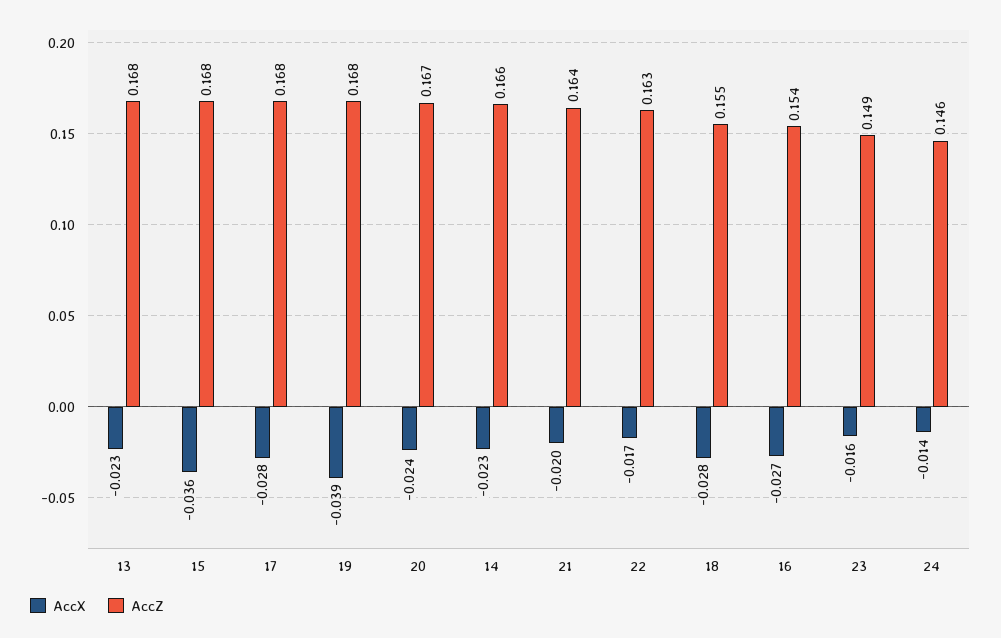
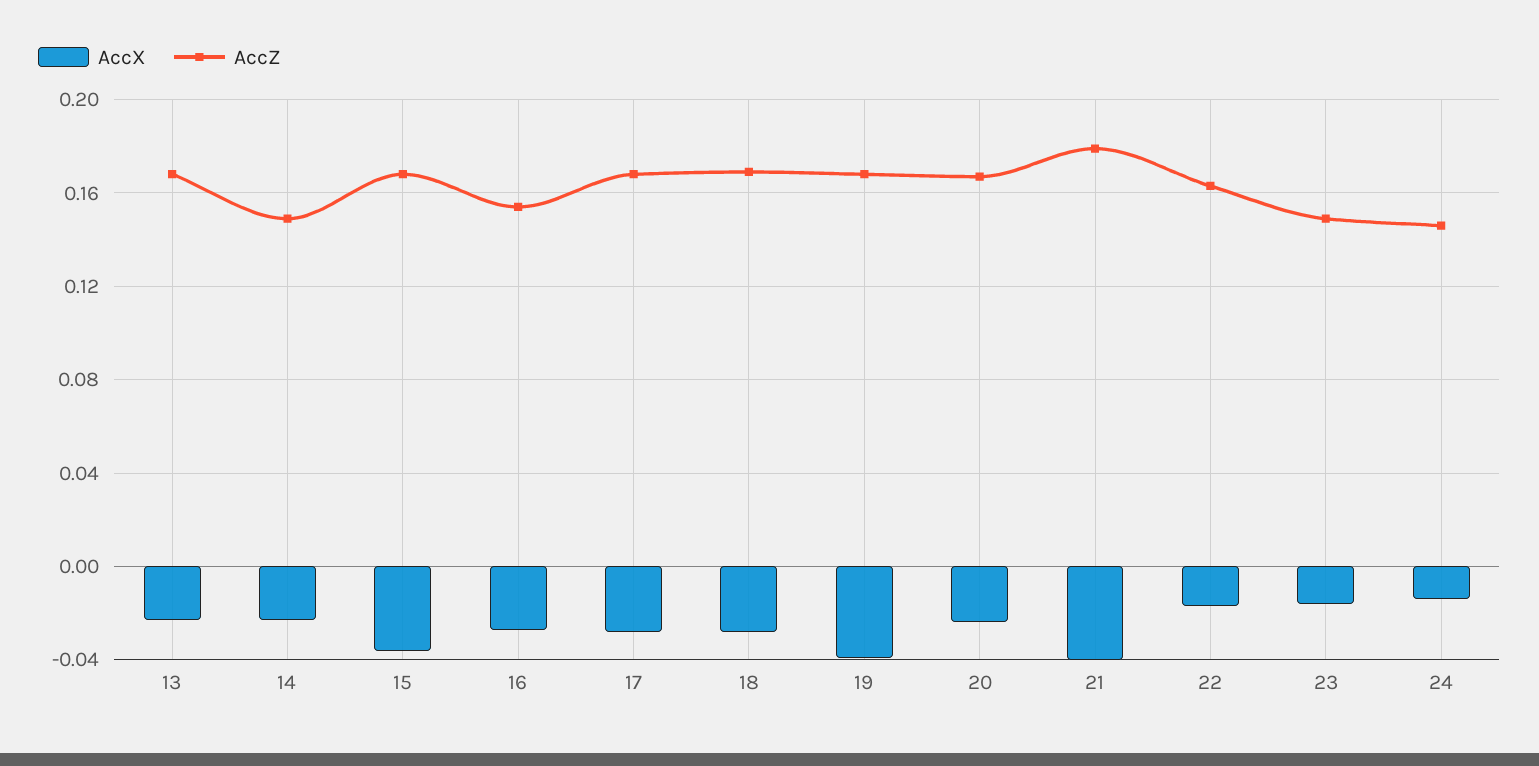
AccZ, 14: 0.166 -> 0.15
AccX, 21: -0.02 -> -0.04
AccZ, 21: 0.164 -> 0.18
AccZ, 18: 0.155 -> 0.17

